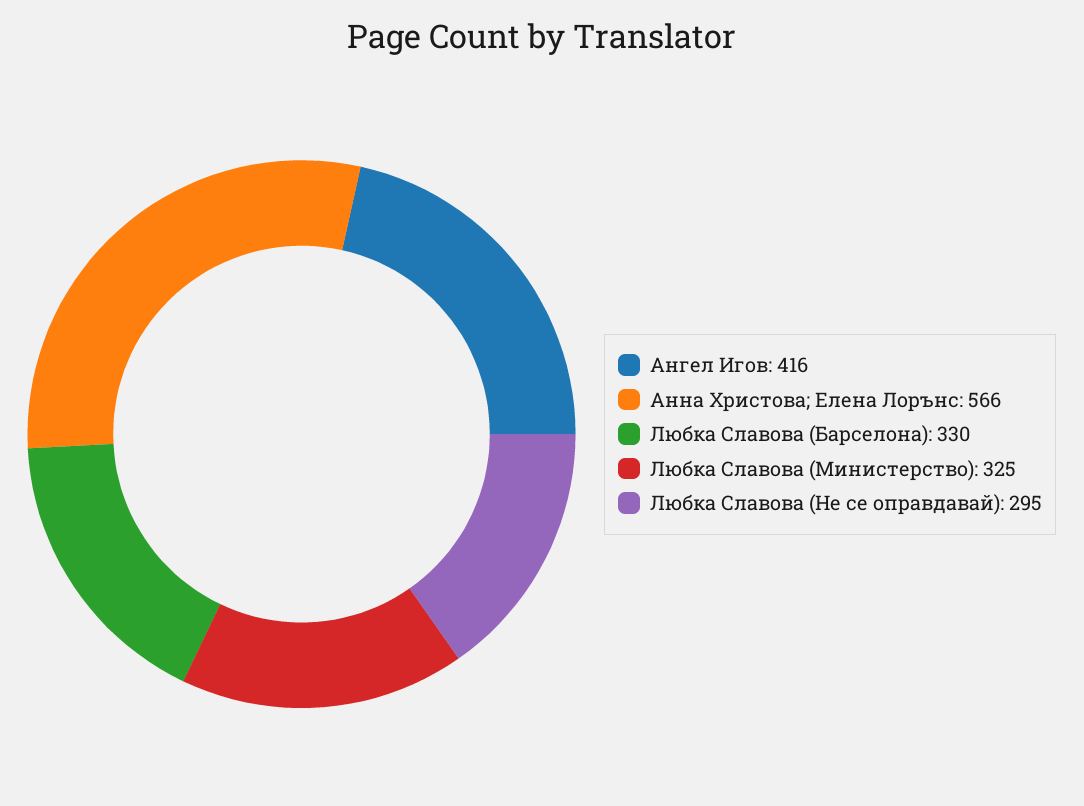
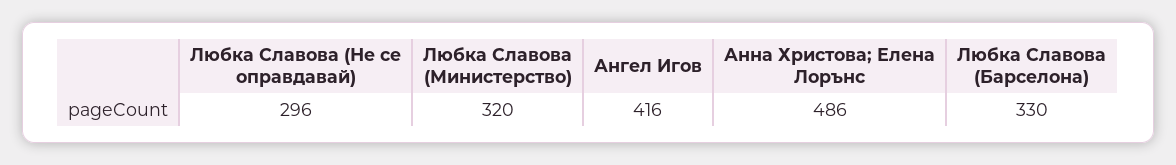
Анна Христова; Елена Лорънс: 566 -> 486
Любка Славова (Министерство): 325 -> 320
Любка Славова (Не се оправдавай): 295 -> 296

